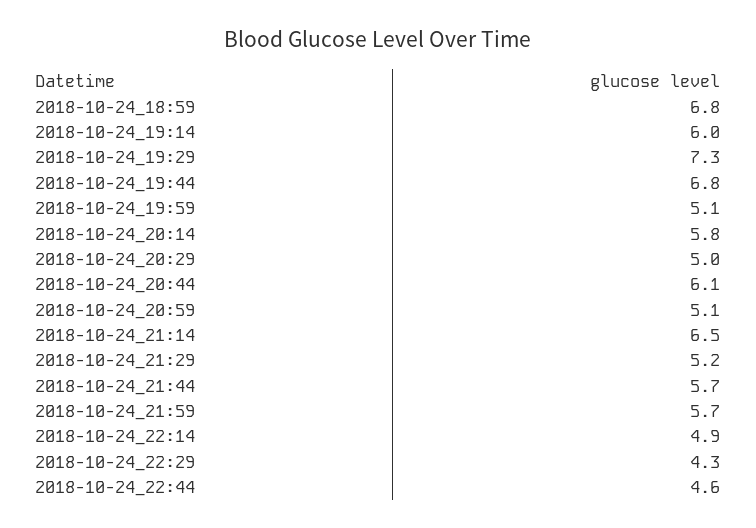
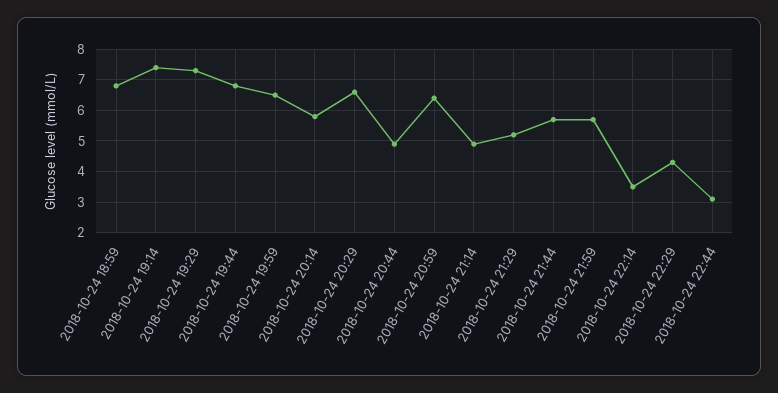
2018-10-24_19:14: 6 -> 7.5
2018-10-24_19:59: 5.1 -> 6.5
2018-10-24_20:29: 5 -> 6.5
2018-10-24_20:44: 6.1 -> 5
2018-10-24_20:59: 5.1 -> 6.5
2018-10-24_21:14: 6.5 -> 5
2018-10-24_22:14: 4.9 -> 3.5
2018-10-24_22:44: 4.6 -> 3

